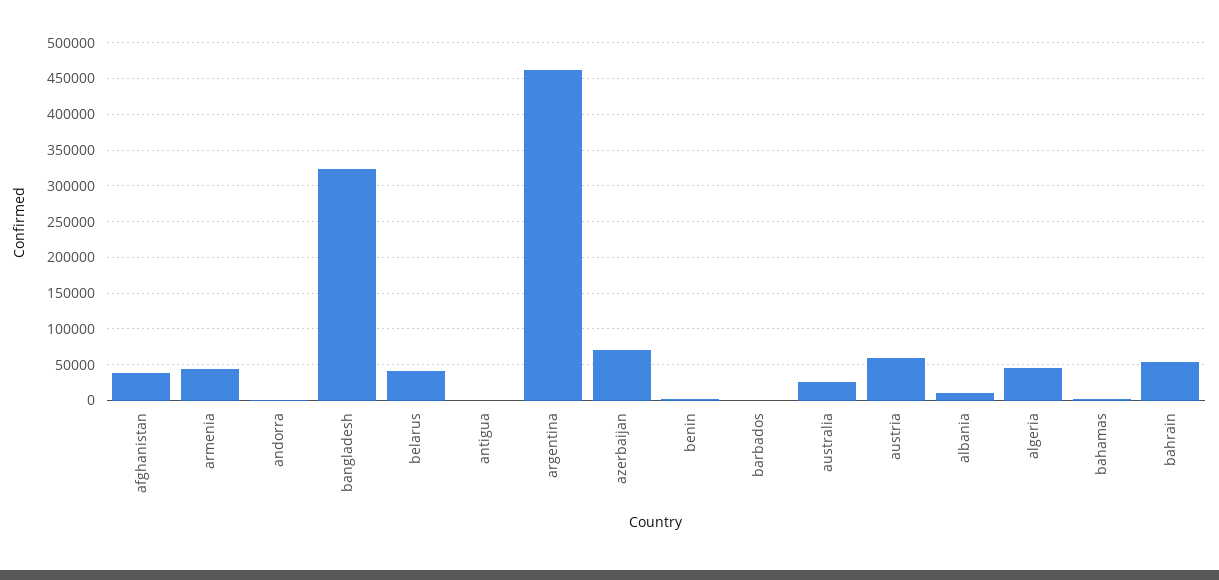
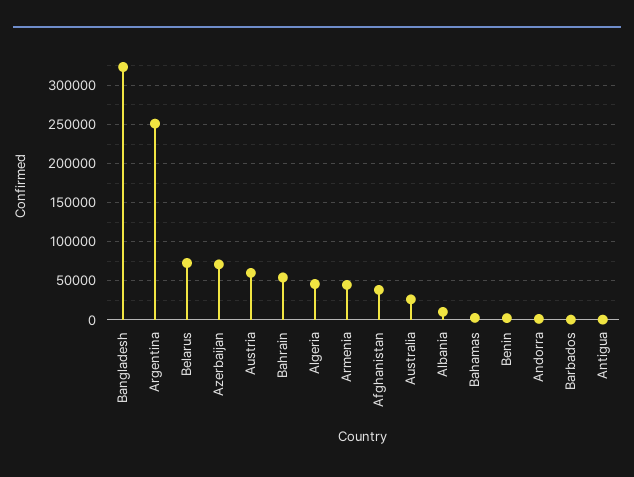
belarus: 40000 -> 70000
argentina: 460000 -> 250000

